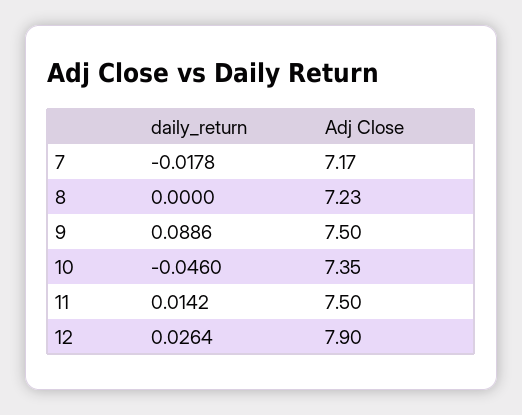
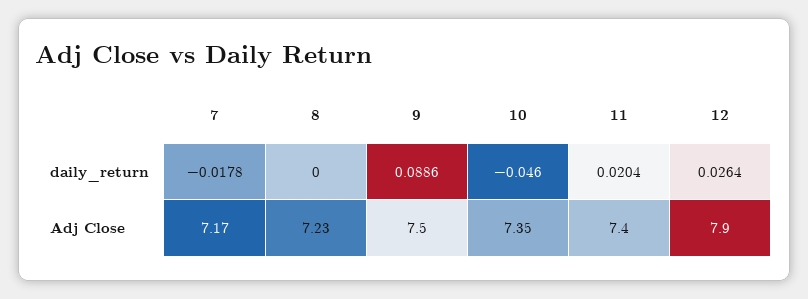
daily_return, 11: 0.0142 -> 0.0204
Adj Close, 11: 7.5 -> 7.4

